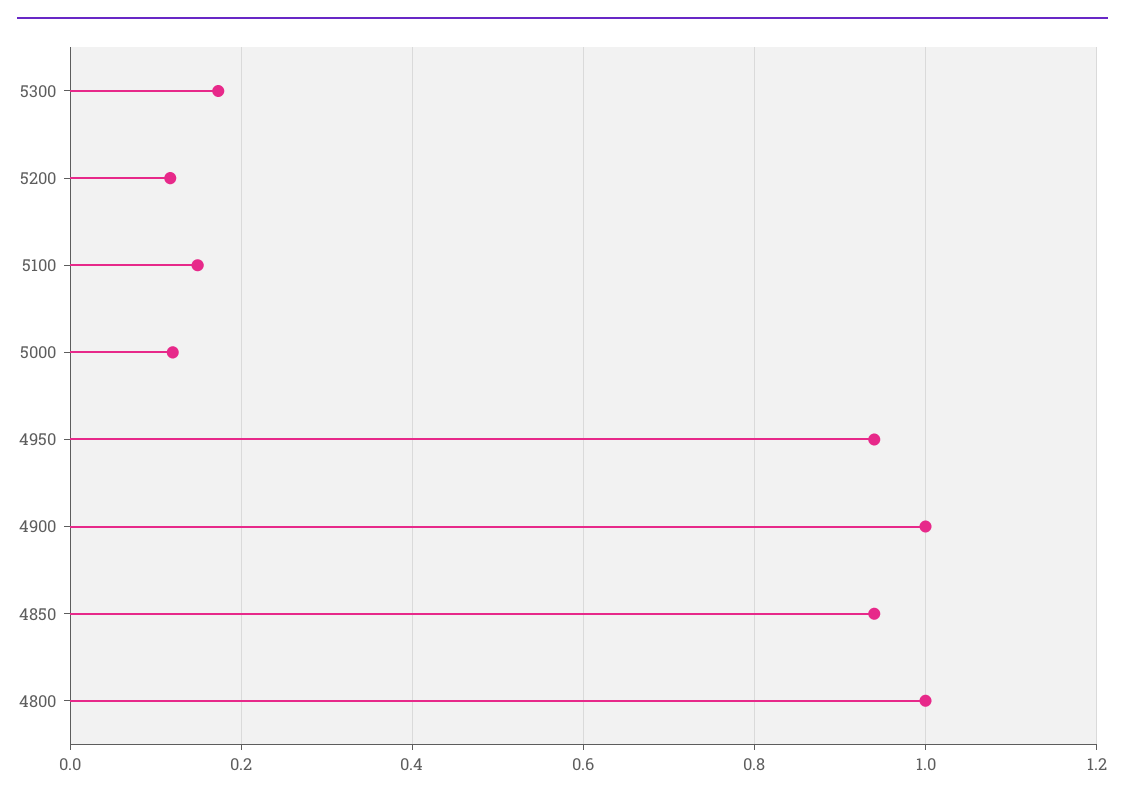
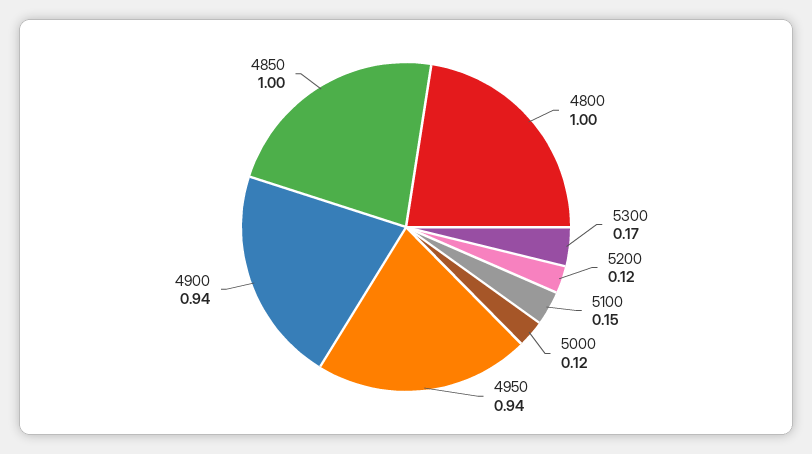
4900: 1 -> 0.94
4850: 0.94 -> 1

